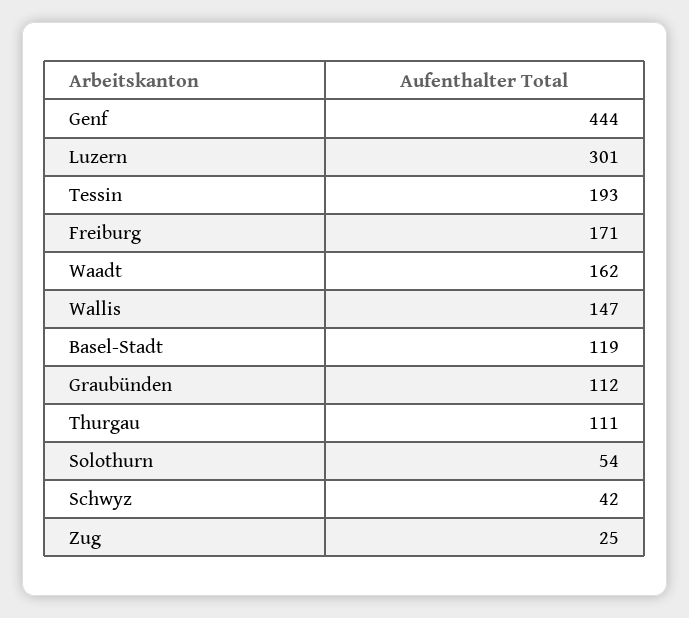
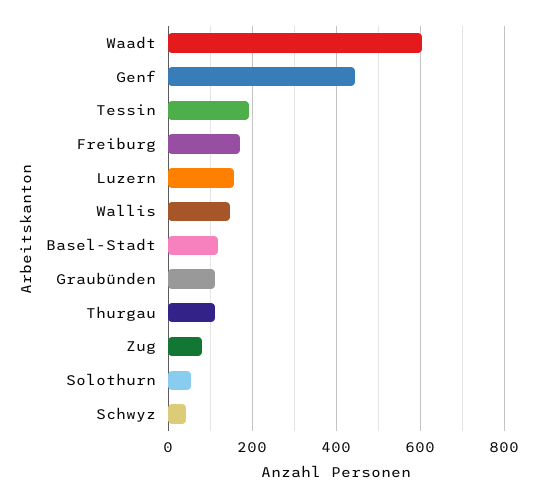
Luzern: 301 -> 160
Waadt: 162 -> 600
Zug: 25 -> 80

